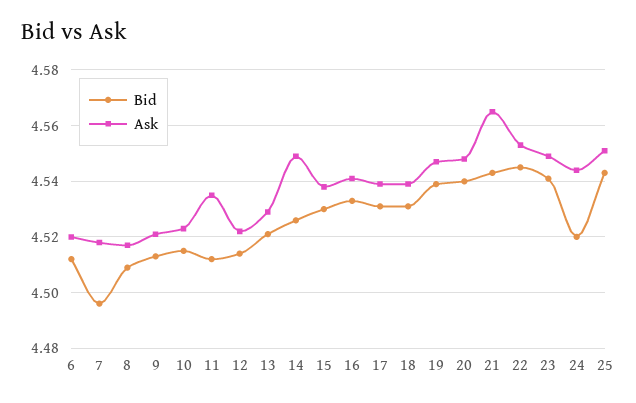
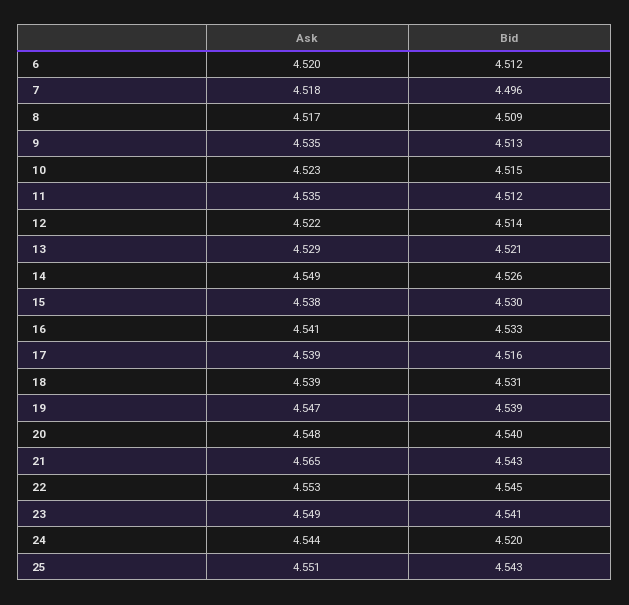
Ask, 9: 4.52 -> 4.535
Bid, 17: 4.53 -> 4.516

